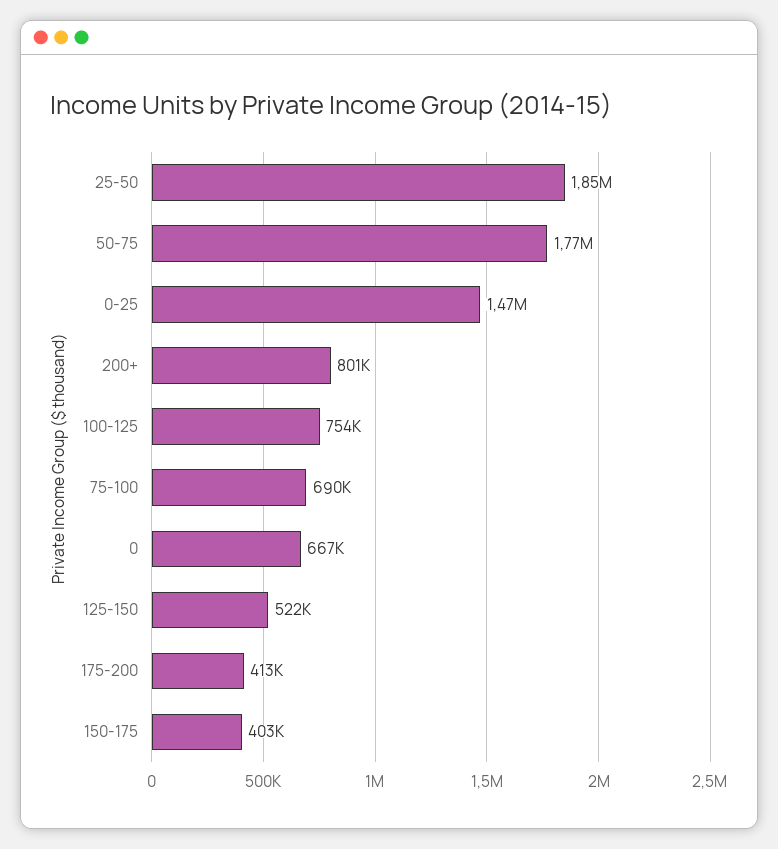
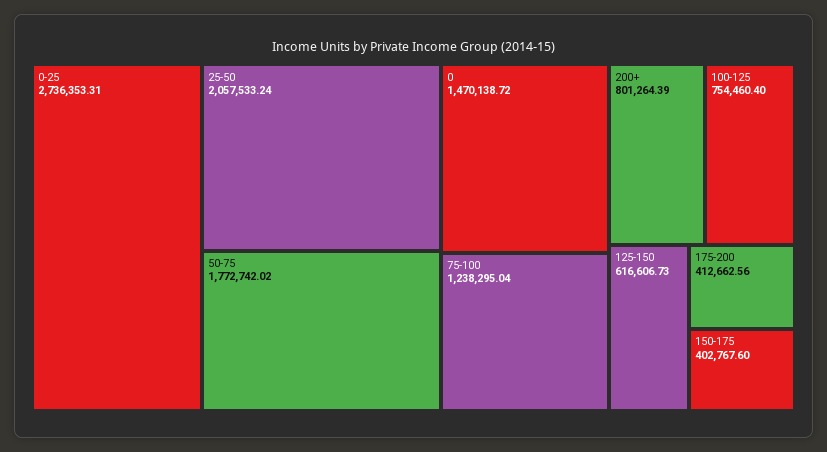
25-50: 1850000 -> 2057533.24
0-25: 1470000 -> 2736353.31
75-100: 690000 -> 1238295.04
0: 667000 -> 1470138.72
125-150: 522000 -> 616606.73

